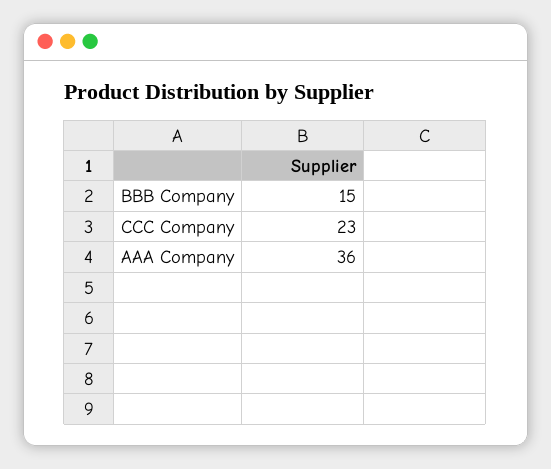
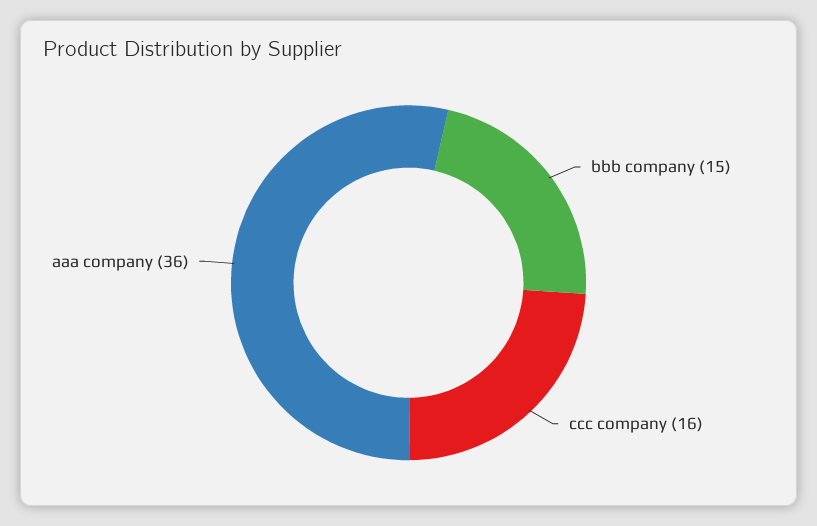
CCC Company: 23 -> 16

